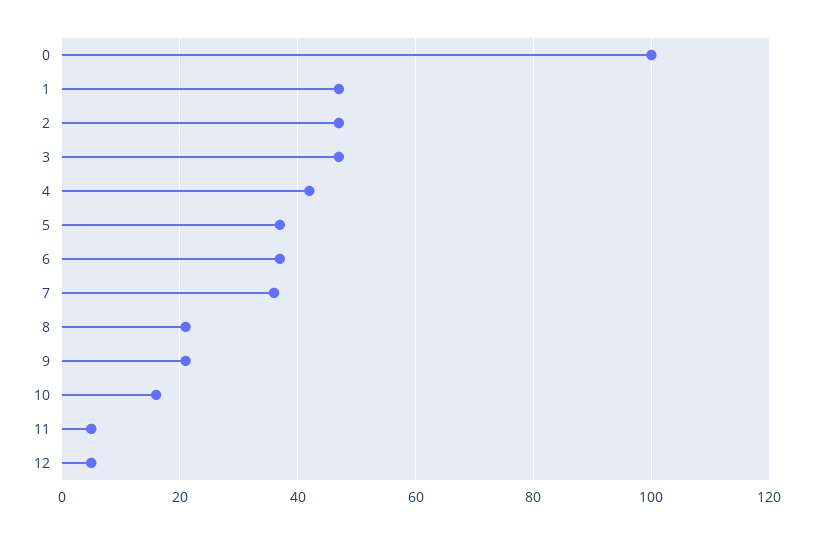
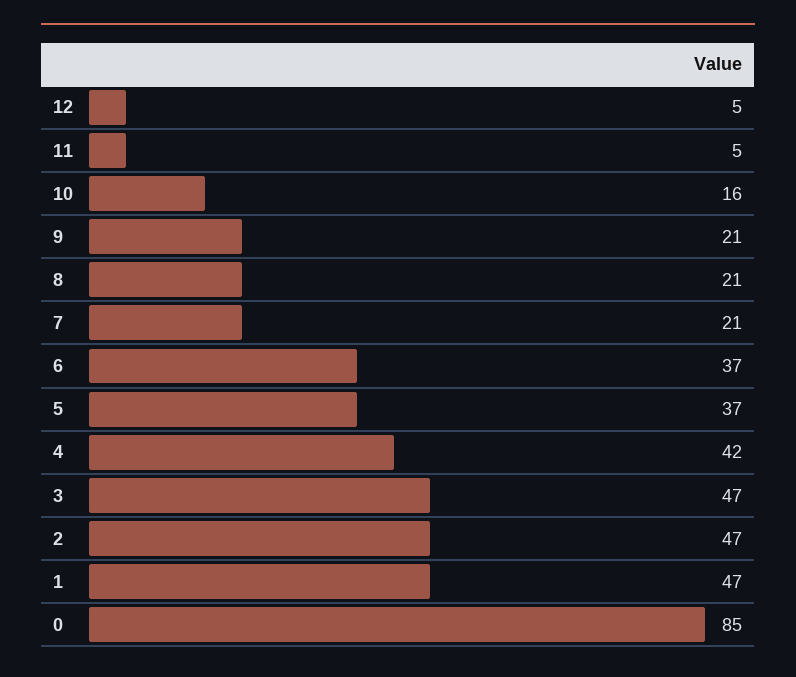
0: 100 -> 85
7: 35 -> 21

